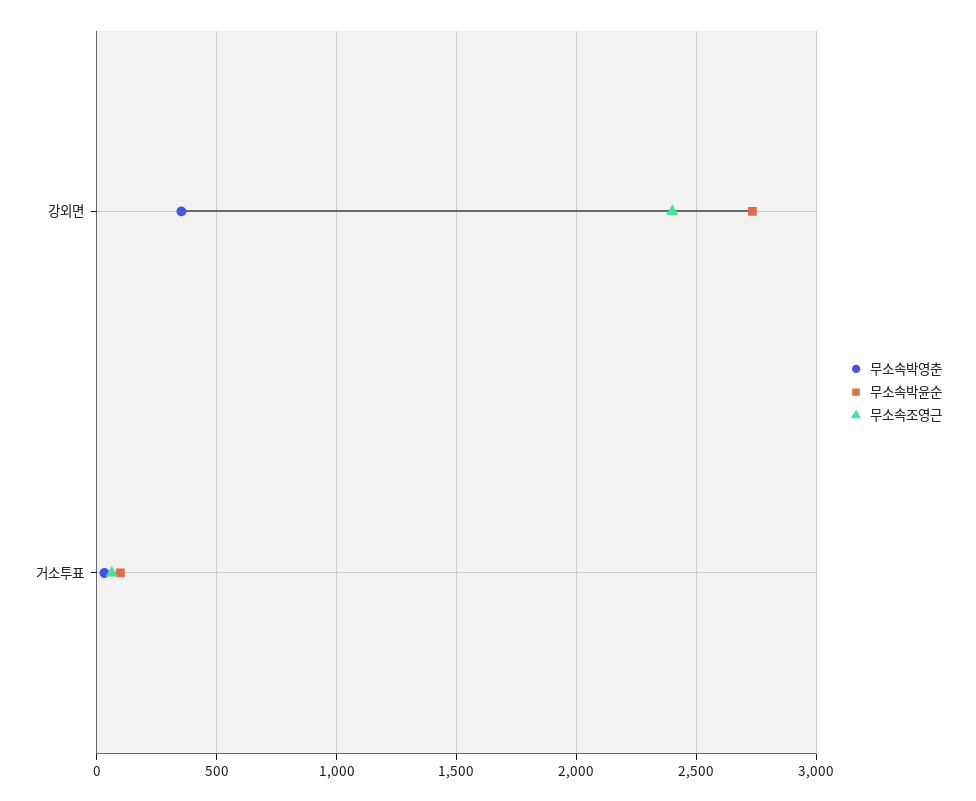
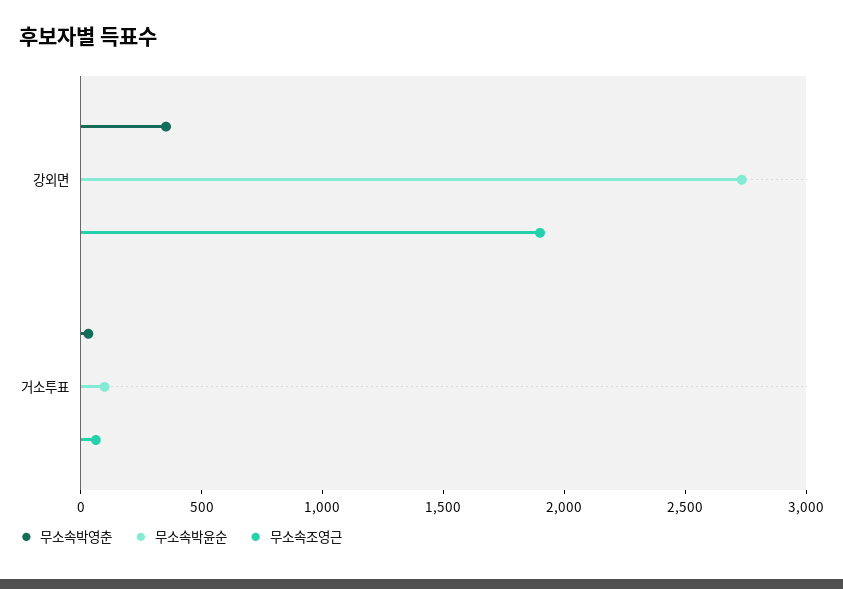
무소속조영근, 강외면: 2400 -> 1900

